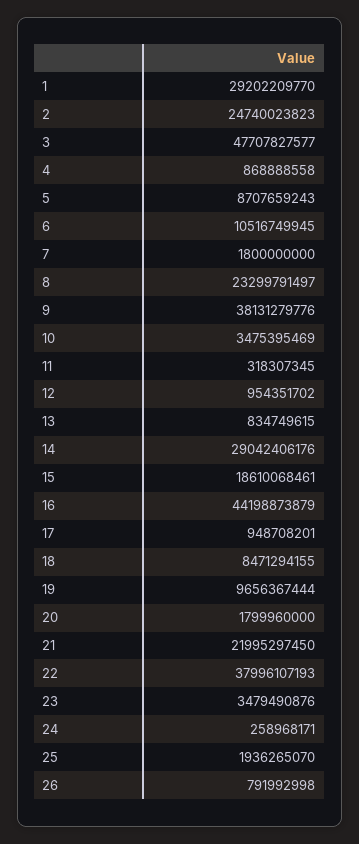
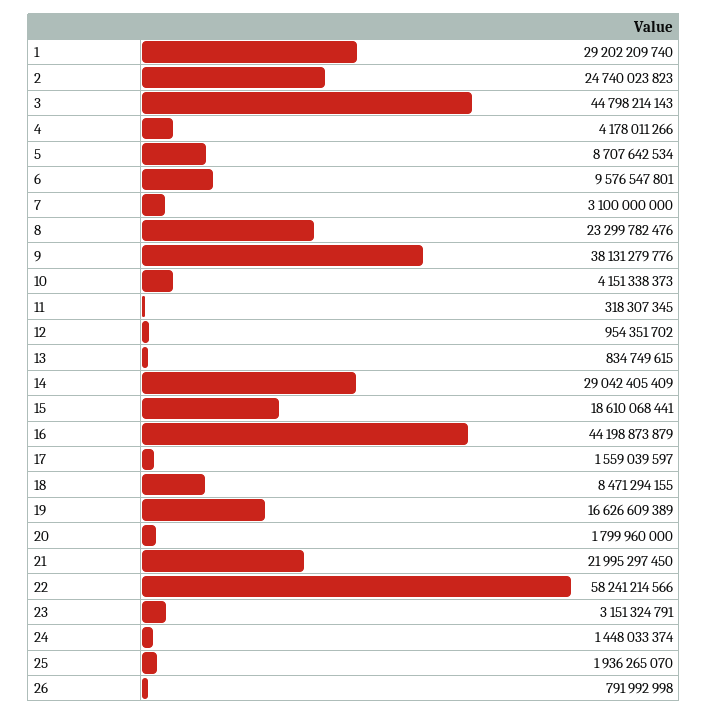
1: 29202209770 -> 29202209740
3: 47707827577 -> 44798214143
4: 868888558 -> 4178011266
5: 8707659243 -> 8707642534
6: 10516749945 -> 9576547801
7: 1800000000 -> 3100000000
8: 23299791497 -> 23299782476
10: 3475395469 -> 4151338373
14: 29042406176 -> 29042405409
15: 18610068461 -> 18610068441
17: 948708201 -> 1559039597
19: 9656367444 -> 16626609389
22: 37996107193 -> 58241214566
23: 3479490876 -> 3151324791
24: 258968171 -> 1448033374

